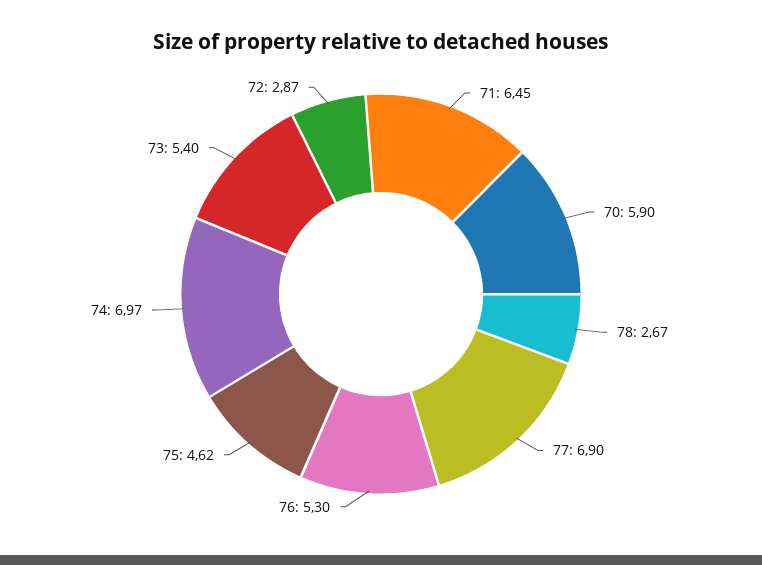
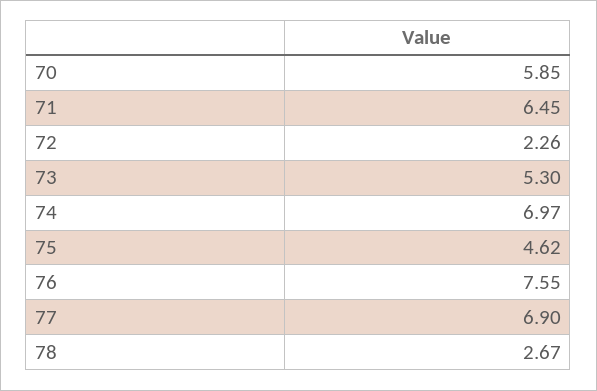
70: 5.9 -> 5.85
76: 5.3 -> 7.55
73: 5.4 -> 5.3
72: 2.87 -> 2.26

